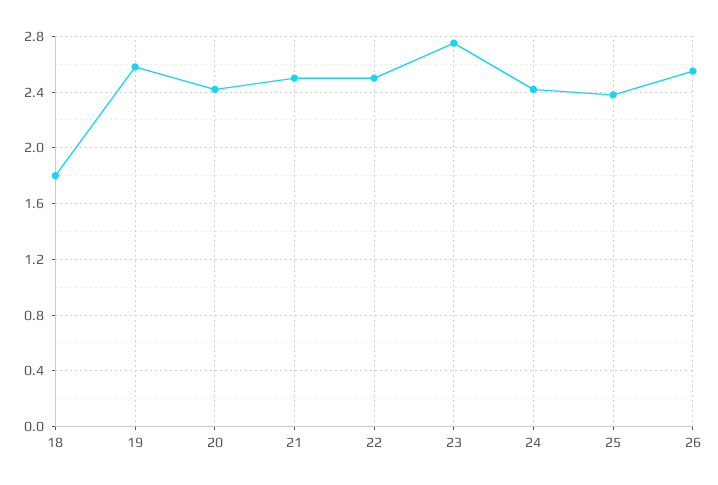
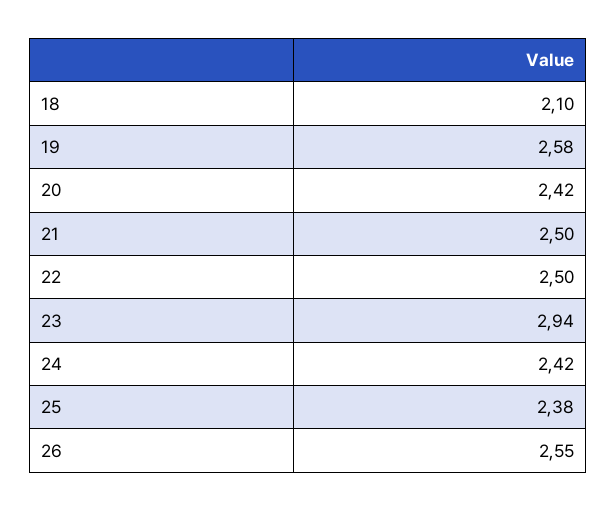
18: 1.8 -> 2.1
23: 2.75 -> 2.94

